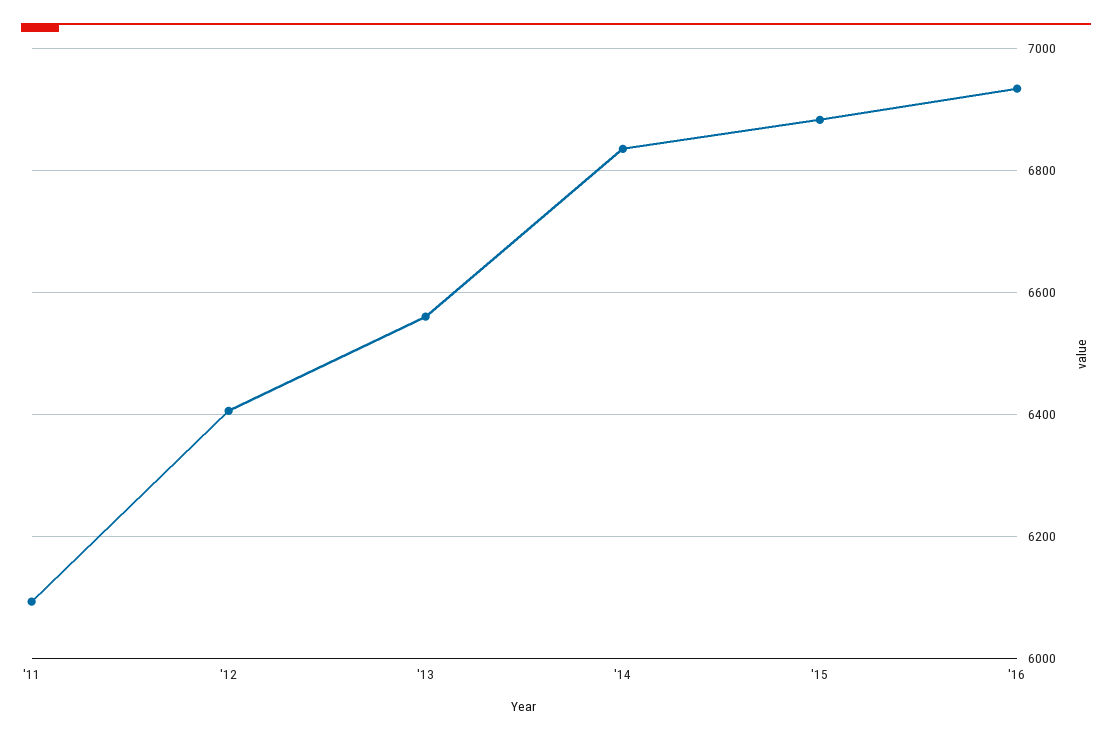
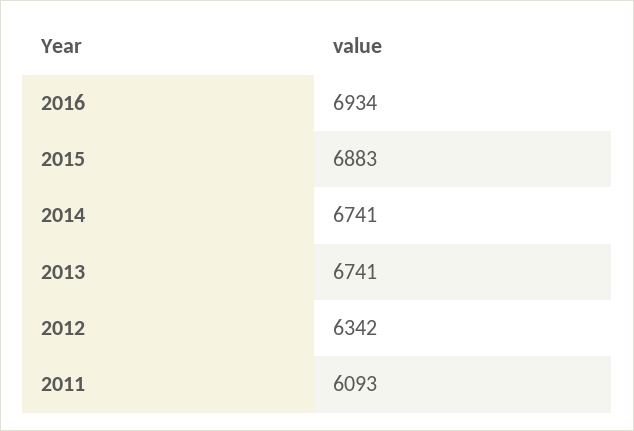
'12: 6400 -> 6342
'13: 6560 -> 6741
'14: 6840 -> 6741

